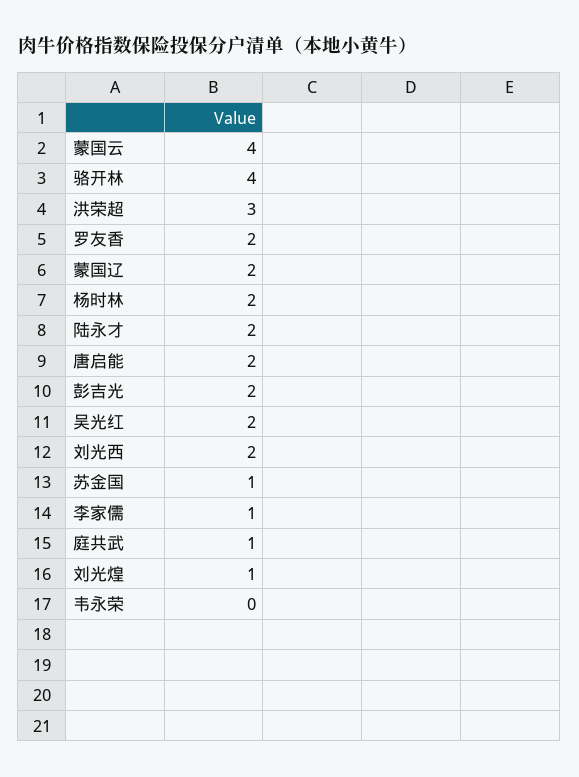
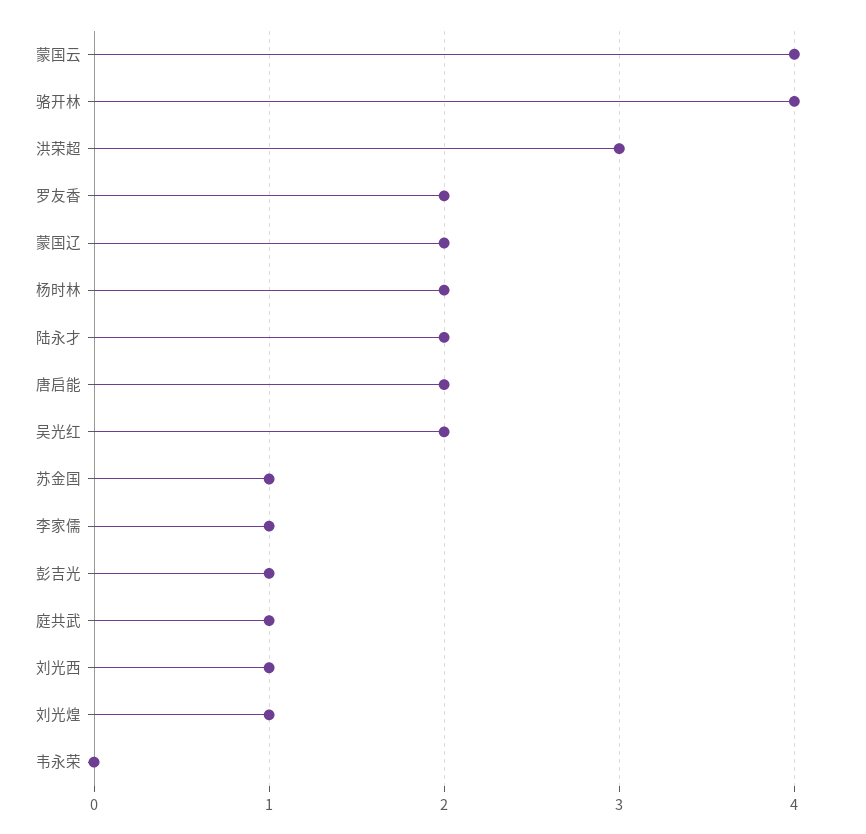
彭吉光: 2 -> 1
刘光西: 2 -> 1

